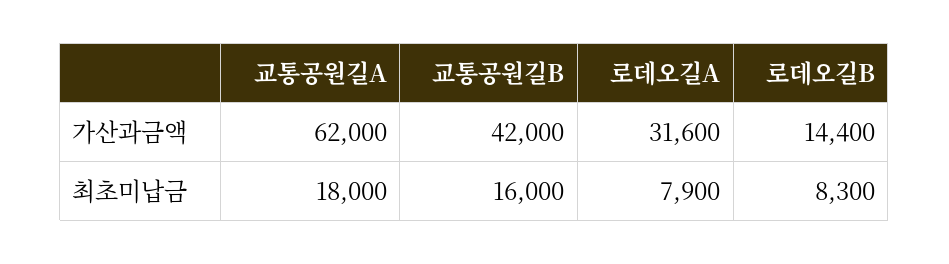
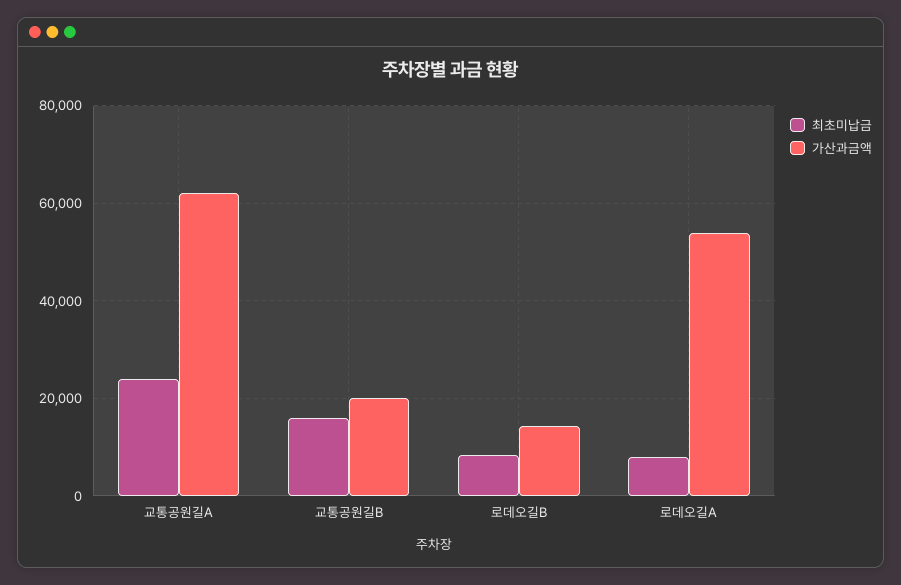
가산과금액, 교통공원길B: 42000 -> 20000
가산과금액, 로데오길A: 31600 -> 54000
최초미납금, 교통공원길A: 18000 -> 24000

